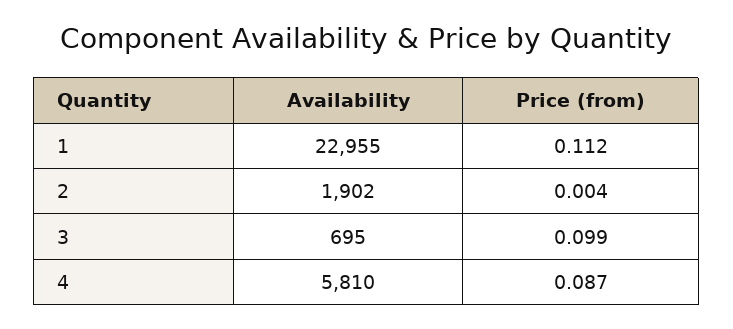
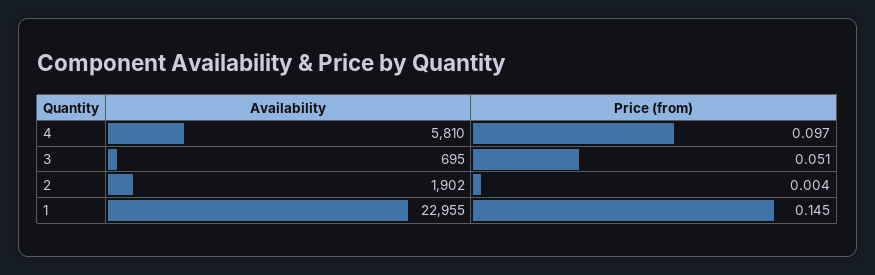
Price (from), 1: 0.112 -> 0.145
Price (from), 3: 0.099 -> 0.051
Price (from), 4: 0.087 -> 0.097

